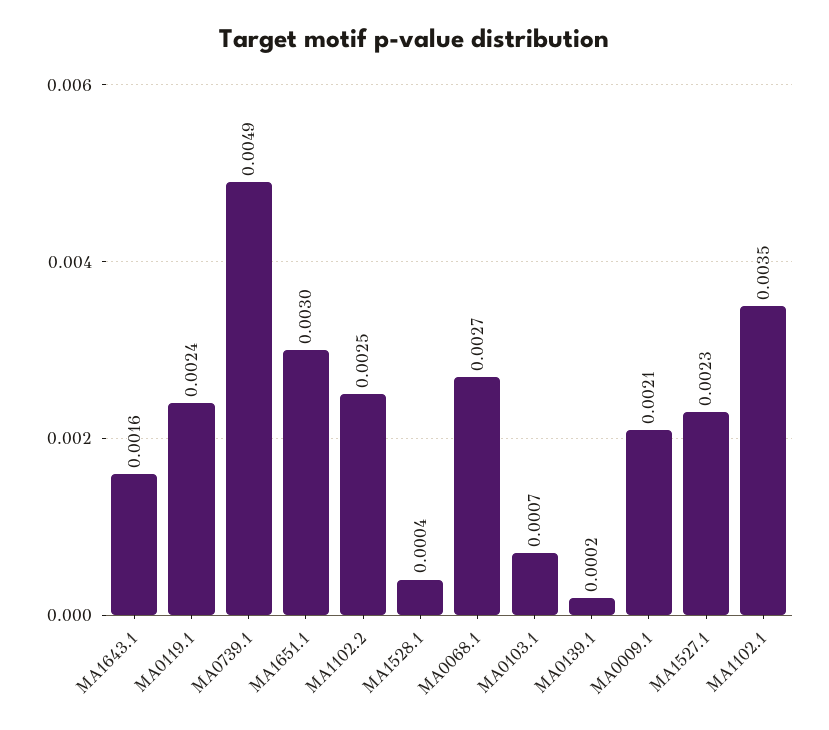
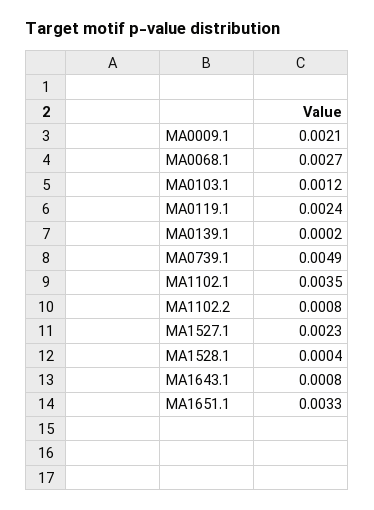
MA1643.1: 0.0016 -> 0.0008
MA1651.1: 0.003 -> 0.0033
MA1102.2: 0.0025 -> 0.0008
MA0103.1: 0.0007 -> 0.0012

